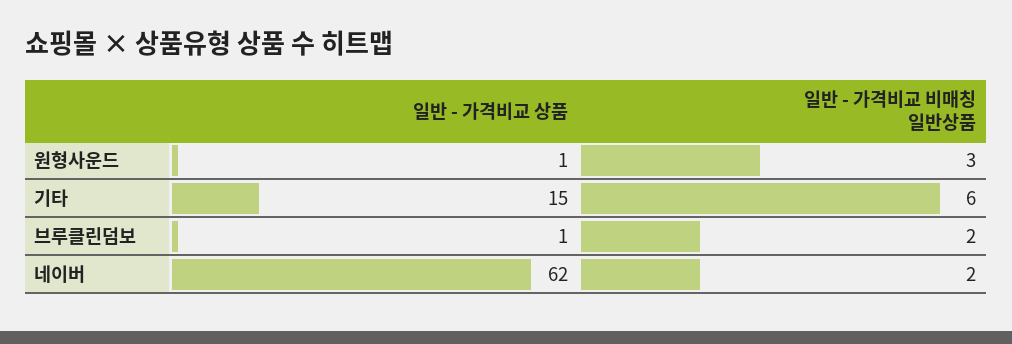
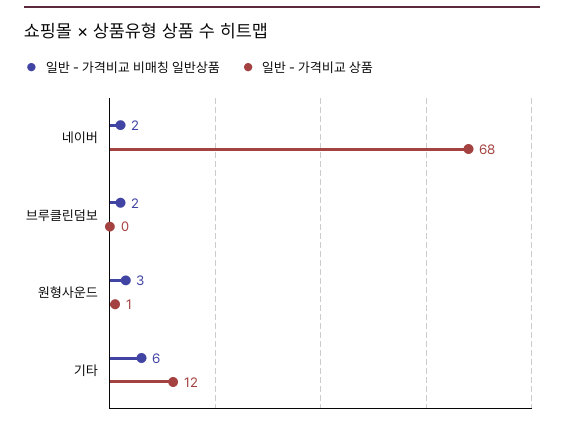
일반 - 가격비교 상품, 기타: 15 -> 12
일반 - 가격비교 상품, 브루클린덤보: 1 -> 0
일반 - 가격비교 상품, 네이버: 62 -> 68

